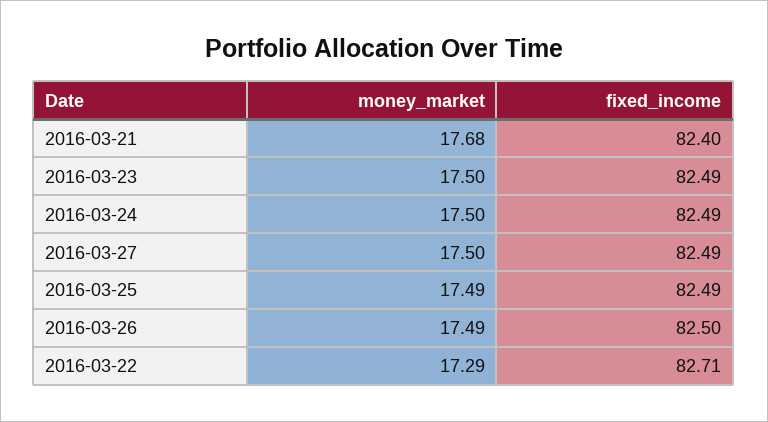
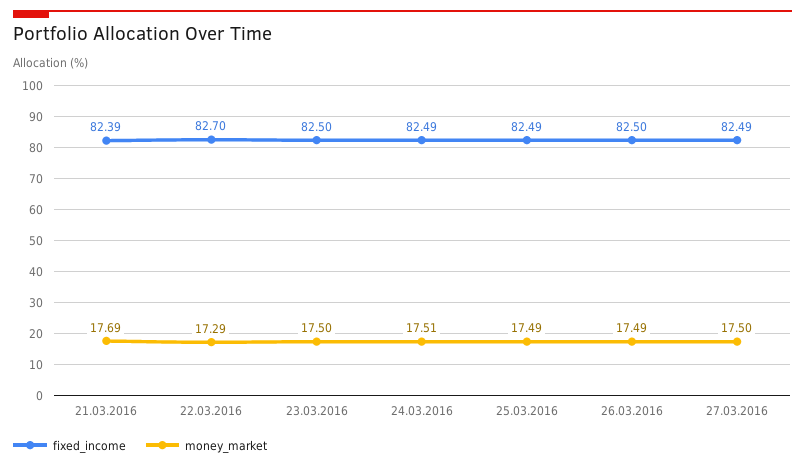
money_market, 2016-03-21: 17.68 -> 17.69
fixed_income, 2016-03-21: 82.4 -> 82.39
fixed_income, 2016-03-23: 82.49 -> 82.5
money_market, 2016-03-24: 17.5 -> 17.51
fixed_income, 2016-03-22: 82.71 -> 82.7

